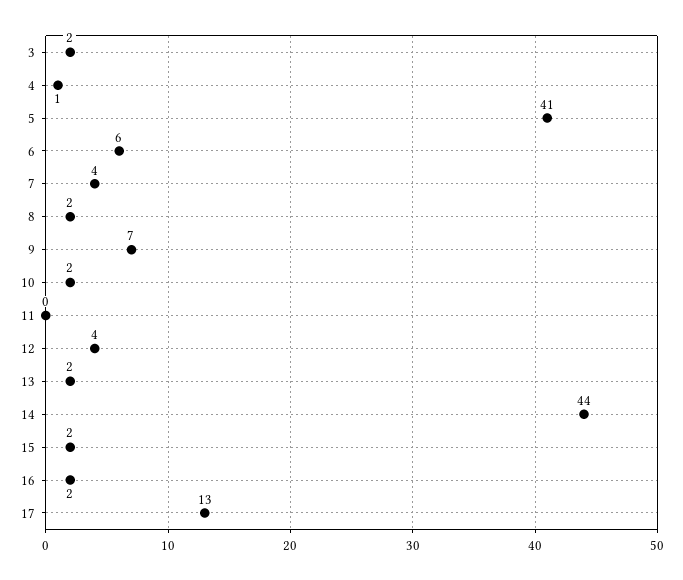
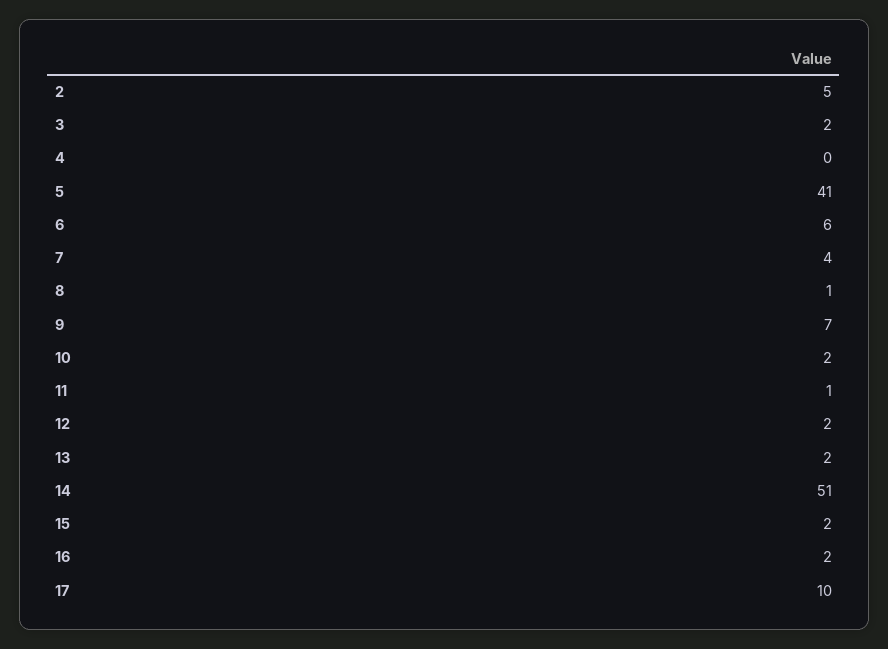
4: 1 -> 0
8: 2 -> 1
11: 0 -> 1
12: 4 -> 2
14: 44 -> 51
17: 13 -> 10
2: none -> 5

